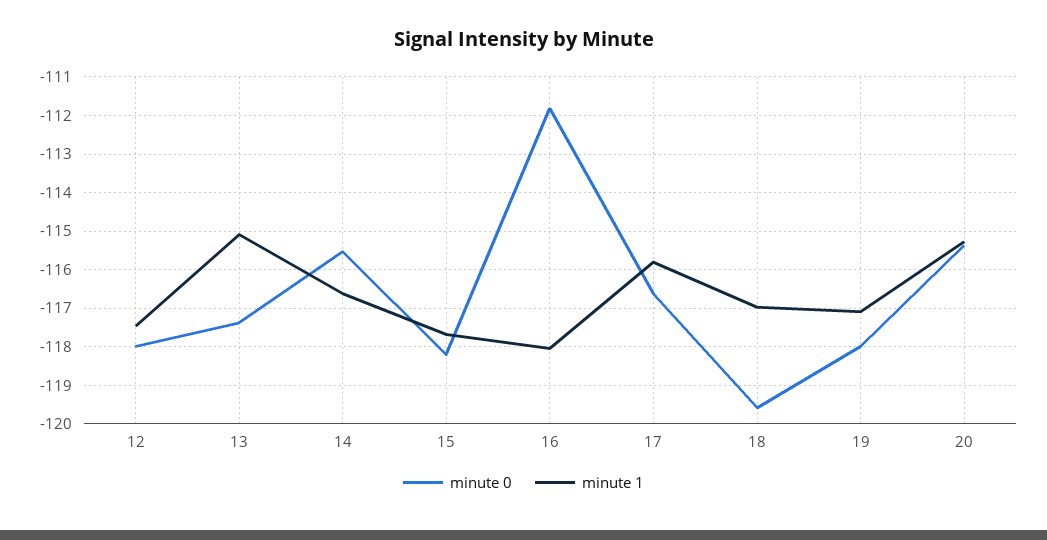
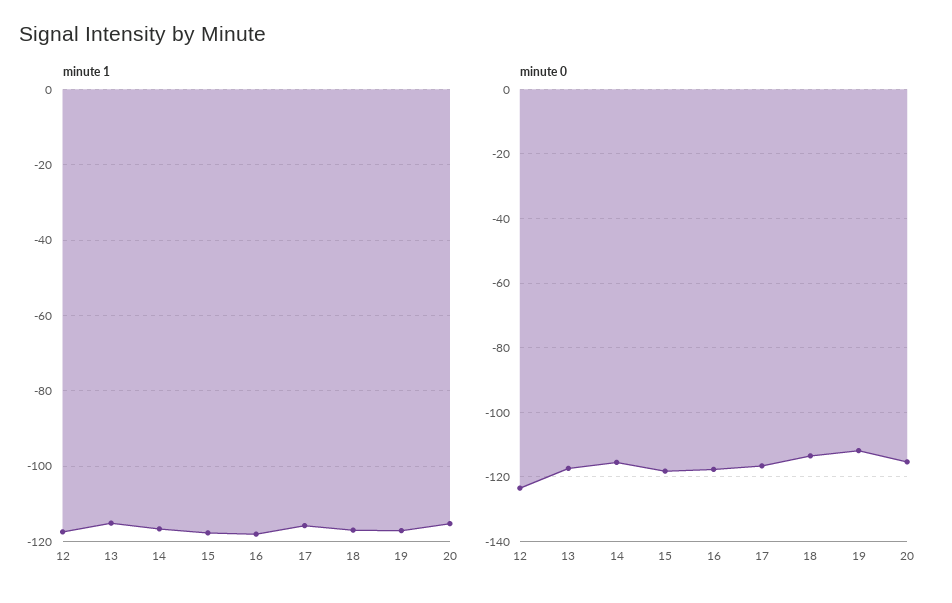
minute 0, 12: -118 -> -124
minute 0, 16: -111.8 -> -118
minute 0, 18: -119.6 -> -114
minute 0, 19: -118 -> -112

